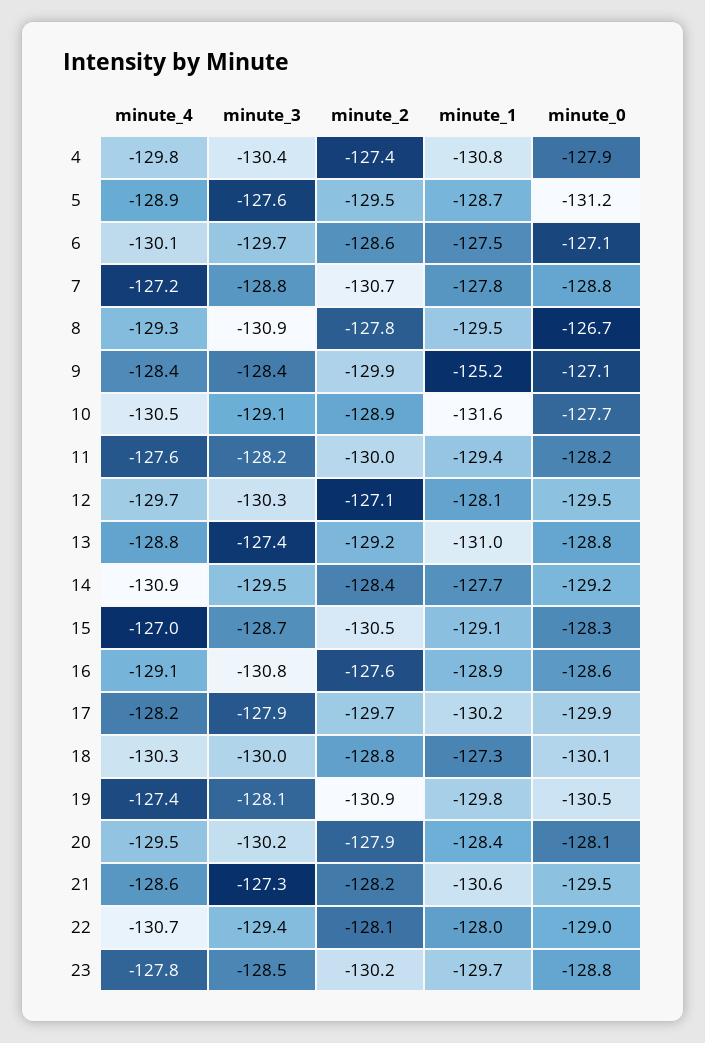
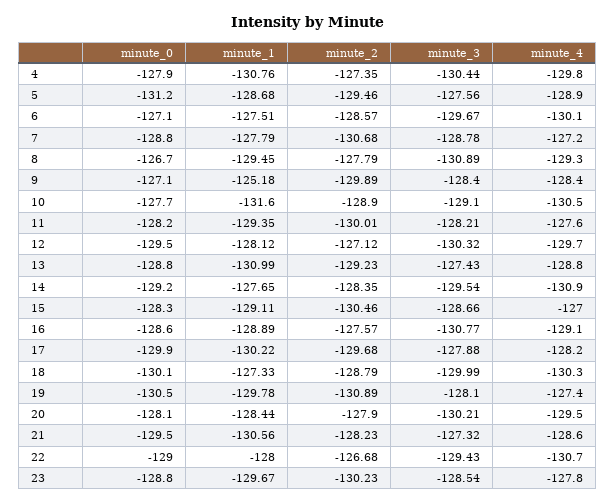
minute_2, 22: -128.1 -> -126.68

